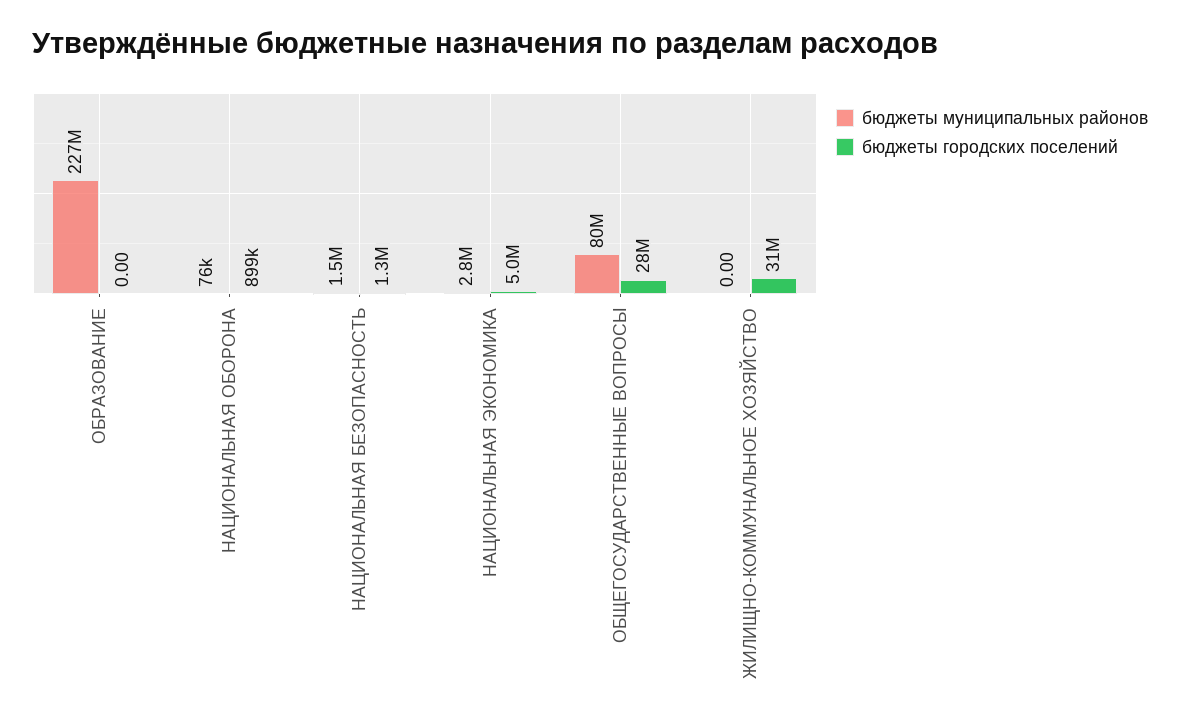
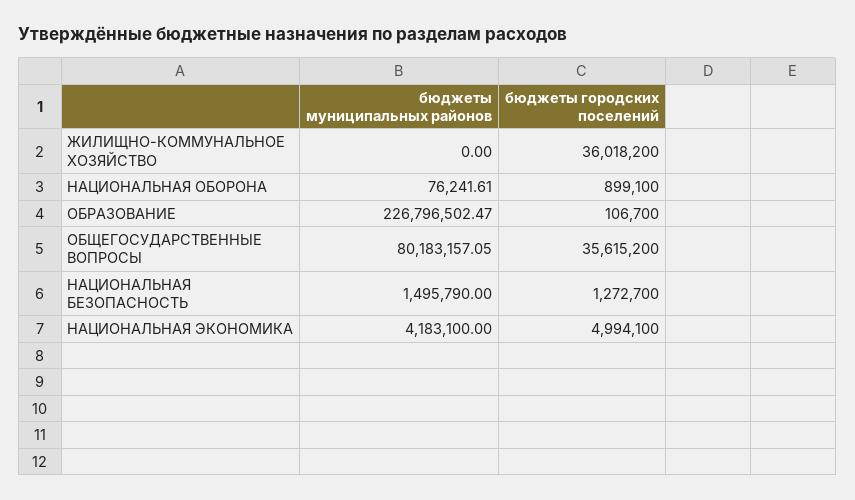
бюджеты городских поселений, ОБРАЗОВАНИЕ: 0 -> 106700
бюджеты муниципальных районов, НАЦИОНАЛЬНАЯ ЭКОНОМИКА: 2800000 -> 4183100
бюджеты городских поселений, ОБЩЕГОСУДАРСТВЕННЫЕ ВОПРОСЫ: 28000000 -> 35615200
бюджеты городских поселений, ЖИЛИЩНО-КОММУНАЛЬНОЕ ХОЗЯЙСТВО: 31000000 -> 36018200

